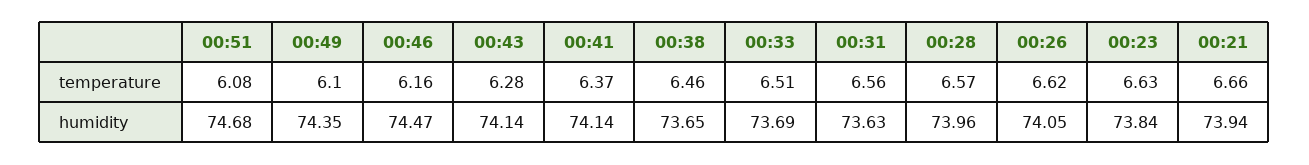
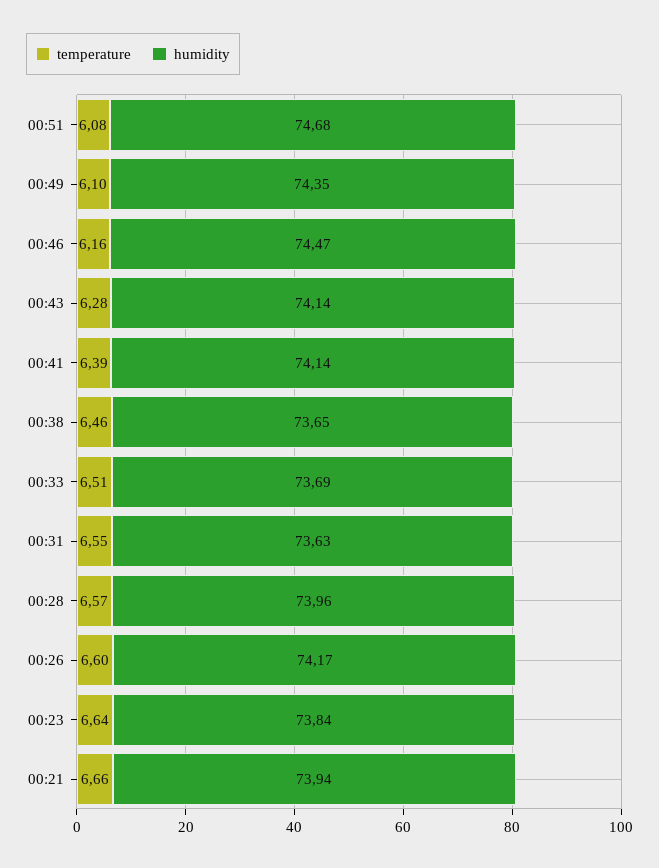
temperature, 00:41: 6.37 -> 6.39
temperature, 00:31: 6.56 -> 6.55
temperature, 00:26: 6.62 -> 6.6
temperature, 00:23: 6.63 -> 6.64
humidity, 00:26: 74.05 -> 74.17

